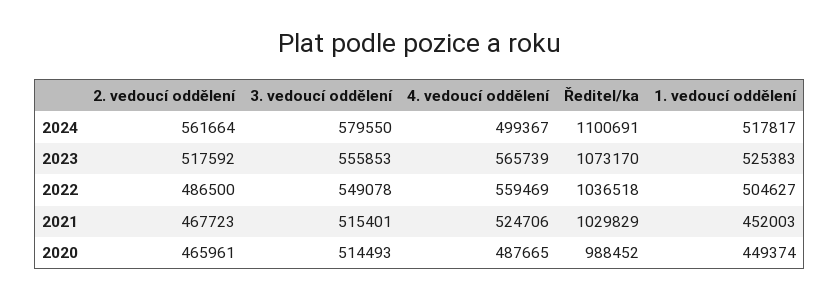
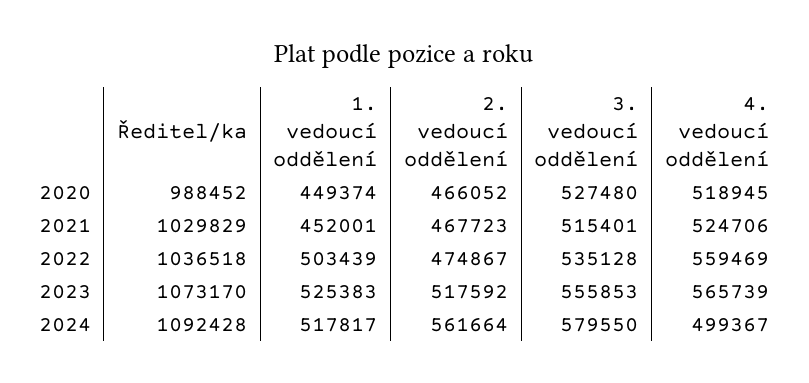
Ředitel/ka, 2024: 1100691 -> 1092428
2. vedoucí oddělení, 2022: 486500 -> 474867
3. vedoucí oddělení, 2022: 549078 -> 535128
1. vedoucí oddělení, 2022: 504627 -> 503439
1. vedoucí oddělení, 2021: 452003 -> 452001
2. vedoucí oddělení, 2020: 465961 -> 466052
3. vedoucí oddělení, 2020: 514493 -> 527480
4. vedoucí oddělení, 2020: 487665 -> 518945

